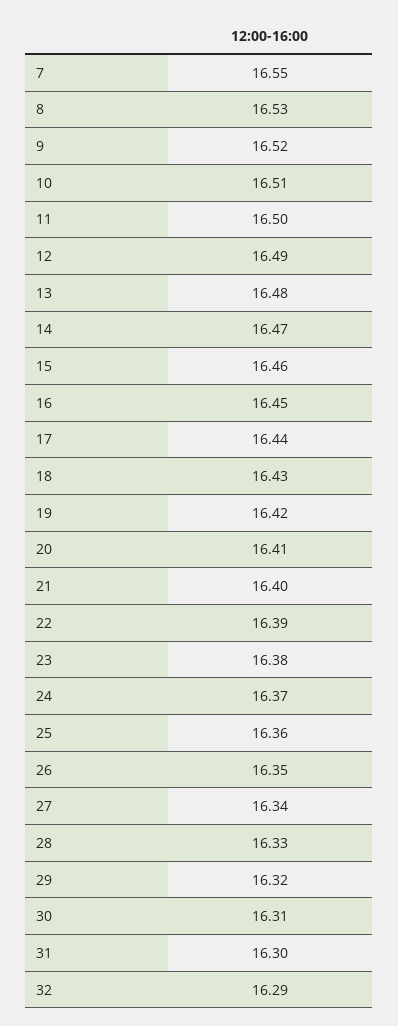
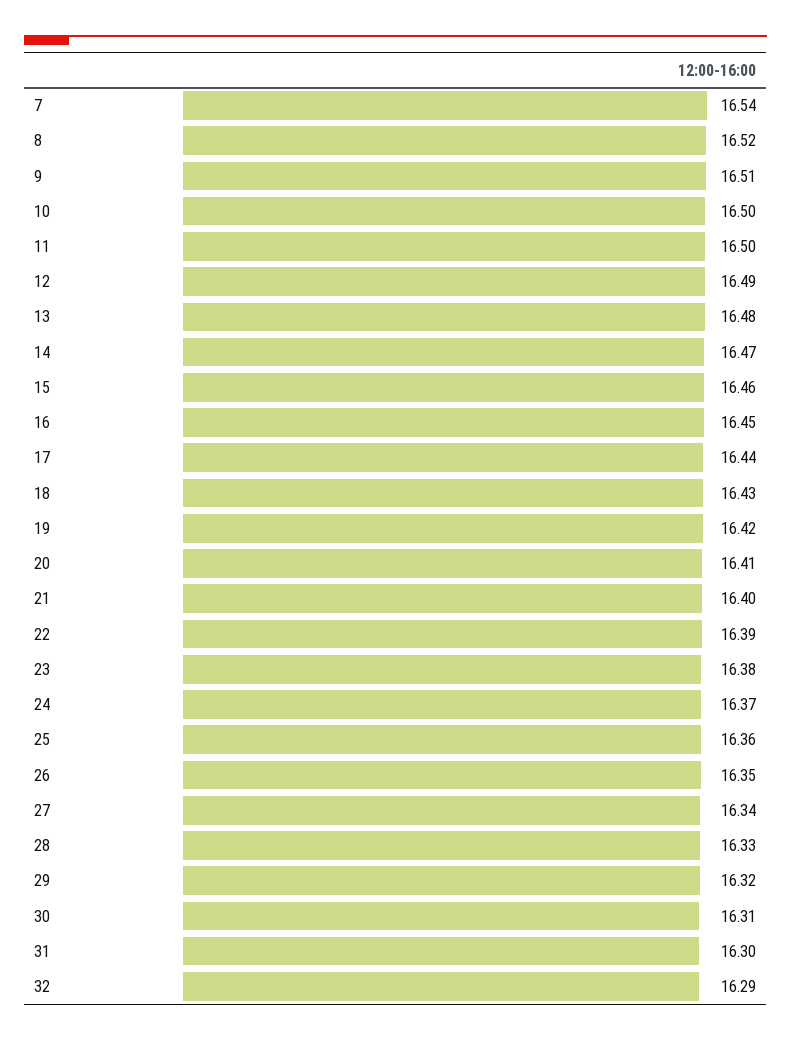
7: 16.55 -> 16.54
8: 16.53 -> 16.52
9: 16.52 -> 16.51
10: 16.51 -> 16.5

